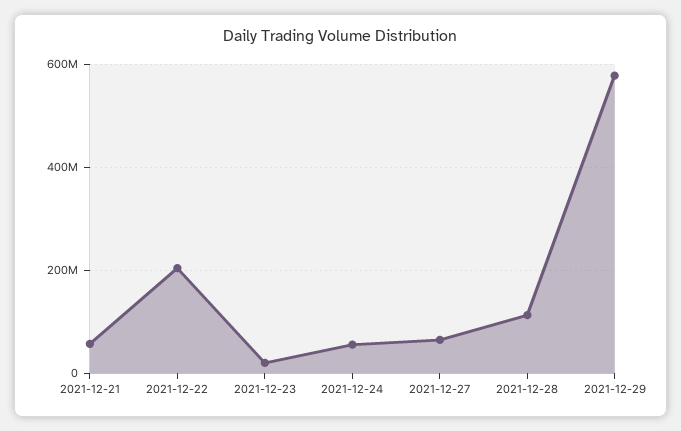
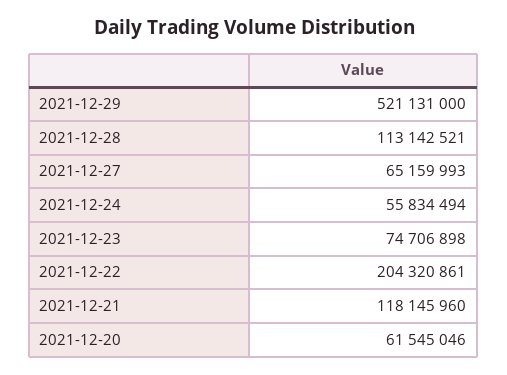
2021-12-21: 60000000 -> 118145960
2021-12-23: 20000000 -> 74706898
2021-12-29: 580000000 -> 521131000
2021-12-20: none -> 61545046

